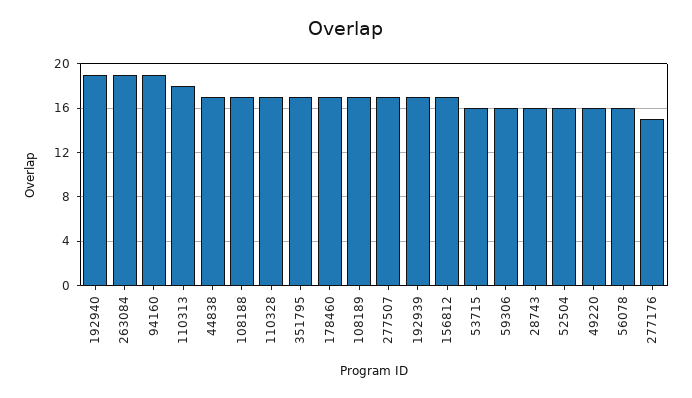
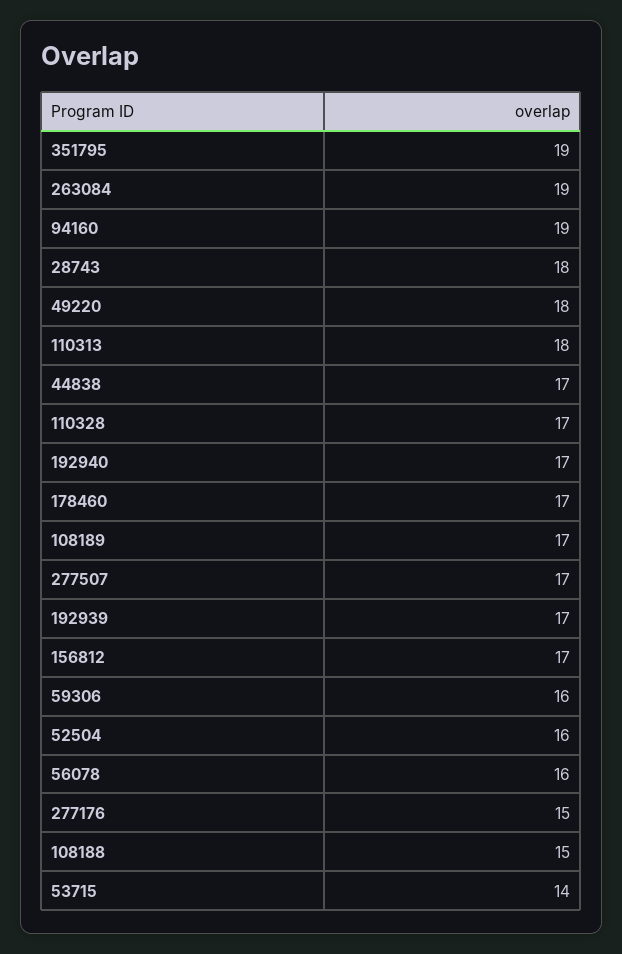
192940: 19 -> 17
108188: 17 -> 15
351795: 17 -> 19
53715: 16 -> 14
28743: 16 -> 18
49220: 16 -> 18

